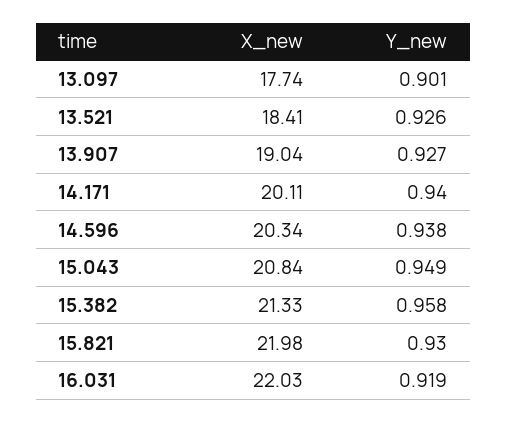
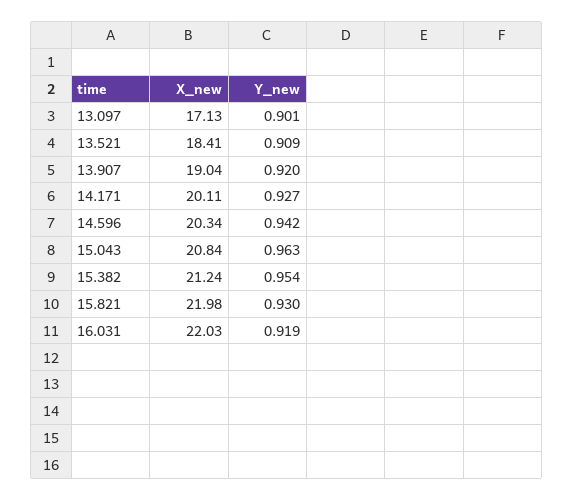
X_new, 13.097: 17.74 -> 17.13
Y_new, 13.521: 0.926 -> 0.909
Y_new, 13.907: 0.927 -> 0.92
Y_new, 14.171: 0.94 -> 0.927
Y_new, 14.596: 0.938 -> 0.942
Y_new, 15.043: 0.949 -> 0.963
X_new, 15.382: 21.33 -> 21.24
Y_new, 15.382: 0.958 -> 0.954

